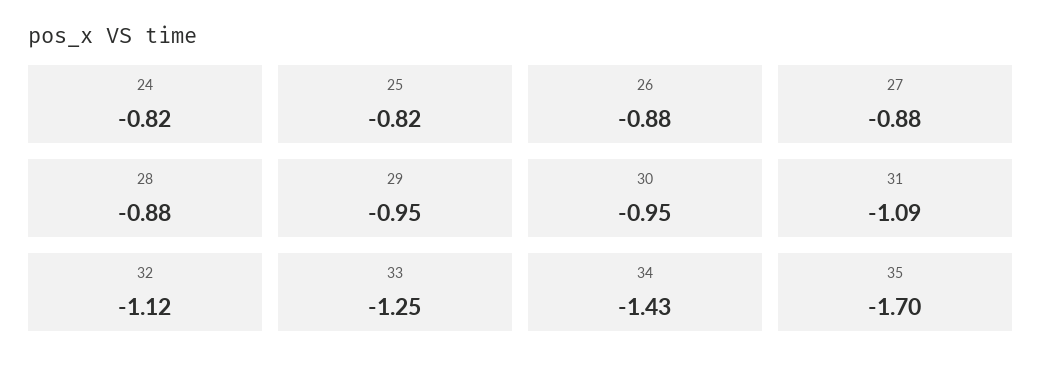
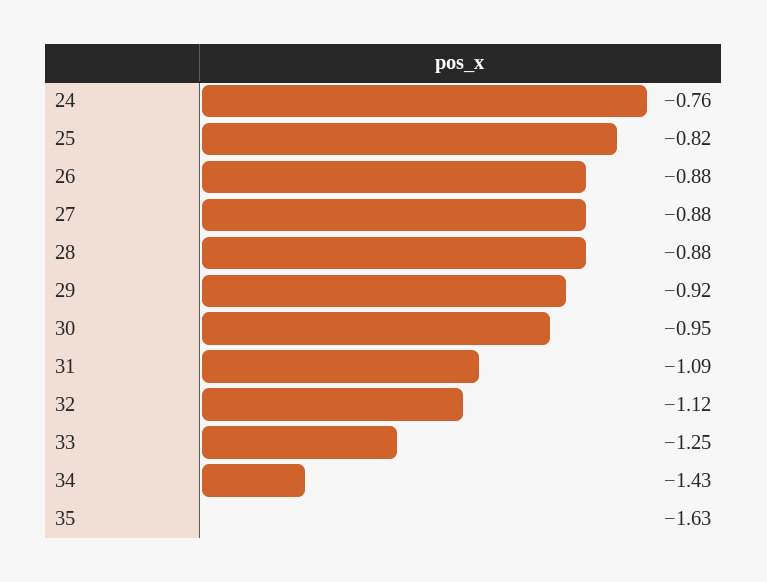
24: -0.82 -> -0.76
29: -0.95 -> -0.92
35: -1.7 -> -1.63

